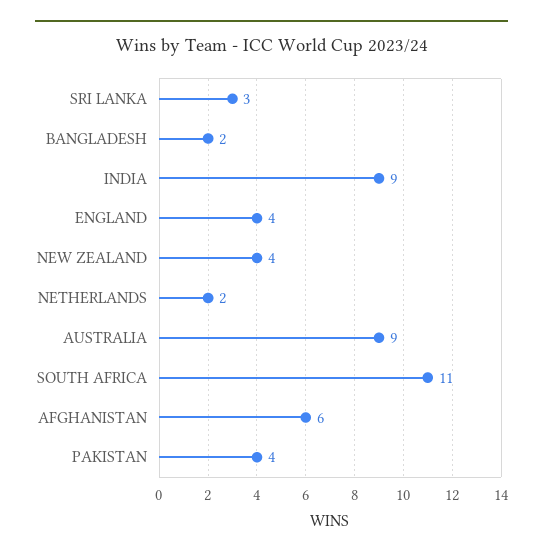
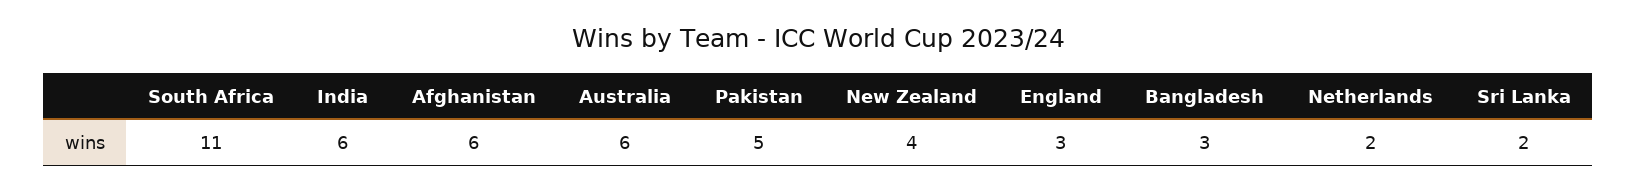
SRI LANKA: 3 -> 2
BANGLADESH: 2 -> 3
INDIA: 9 -> 6
ENGLAND: 4 -> 3
AUSTRALIA: 9 -> 6
PAKISTAN: 4 -> 5

